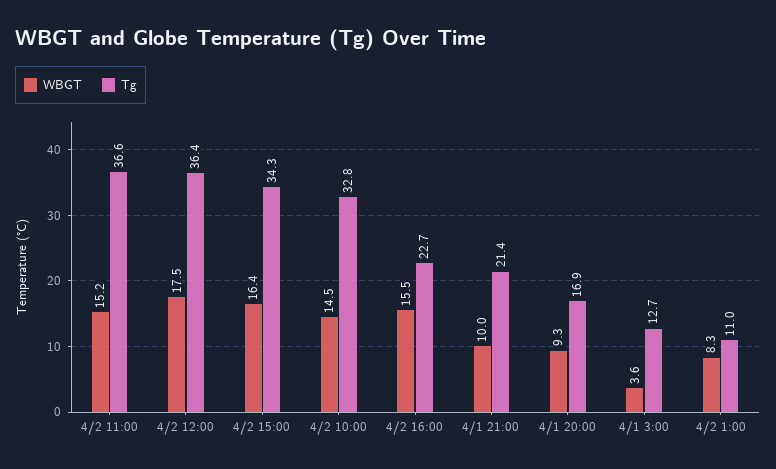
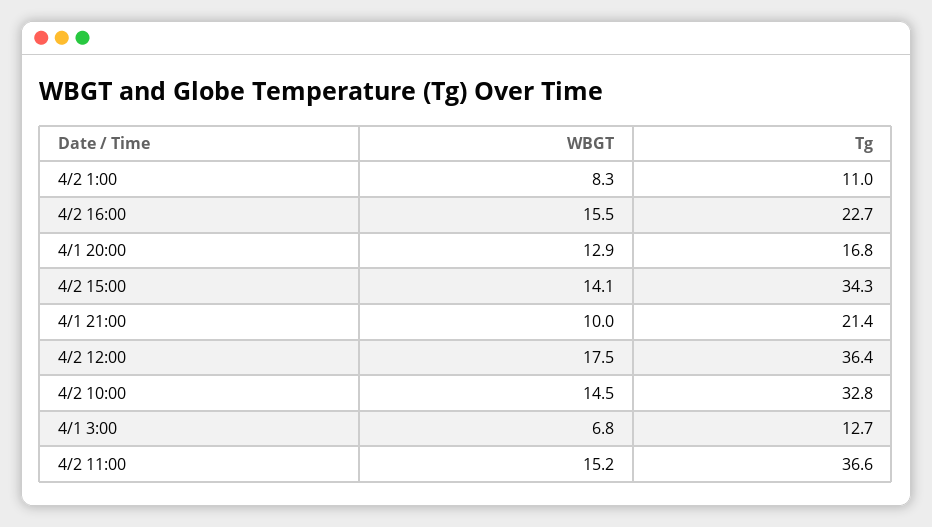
WBGT, 4/2 15:00: 16.4 -> 14.1
WBGT, 4/1 20:00: 9.3 -> 12.9
Tg, 4/1 20:00: 16.9 -> 16.8
WBGT, 4/1 3:00: 3.6 -> 6.8

